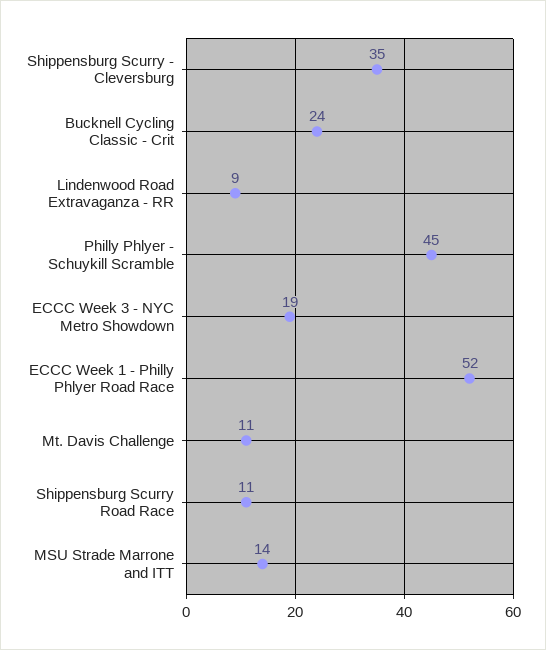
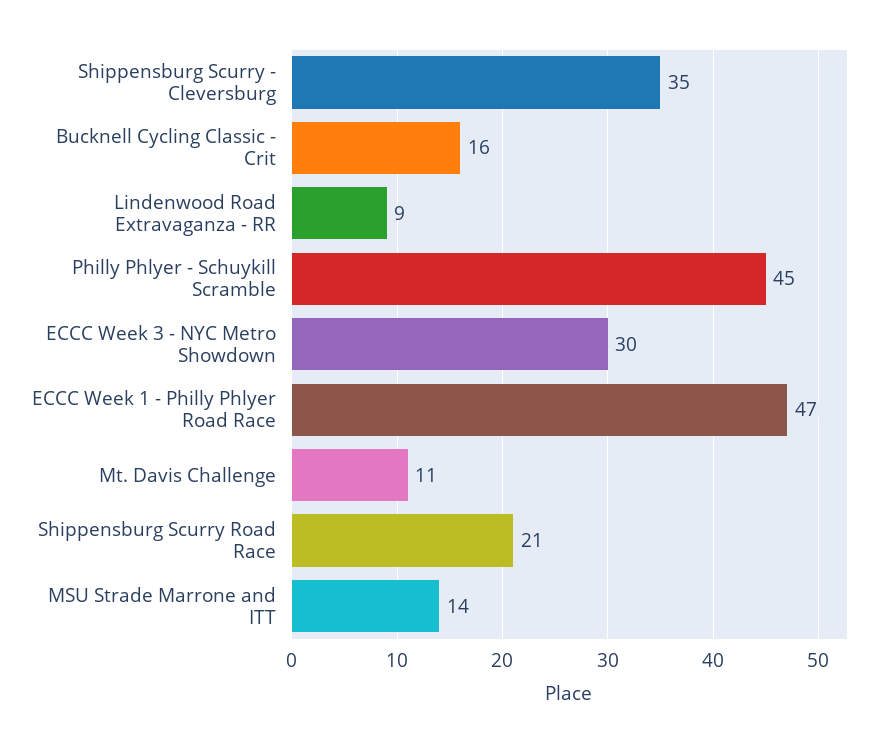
Bucknell Cycling Classic - Crit: 24 -> 16
ECCC Week 3 - NYC Metro Showdown: 19 -> 30
ECCC Week 1 - Philly Phlyer Road Race: 52 -> 47
Shippensburg Scurry Road Race: 11 -> 21

